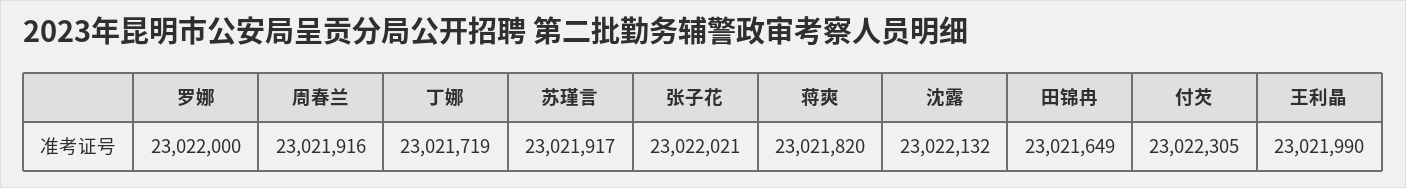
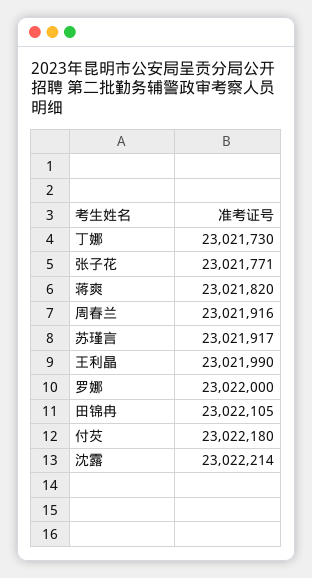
丁娜: 23021719 -> 23021730
张子花: 23022021 -> 23021771
沈露: 23022132 -> 23022214
田锦冉: 23021649 -> 23022105
付芡: 23022305 -> 23022180

